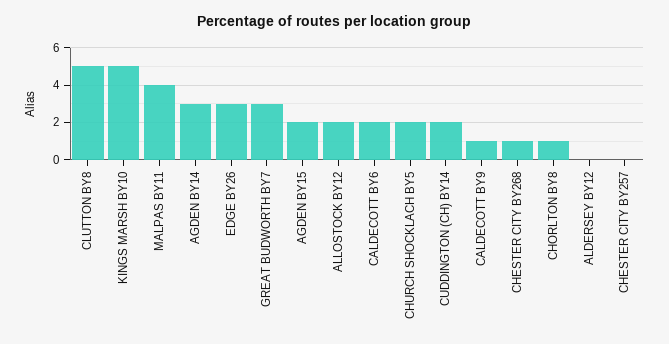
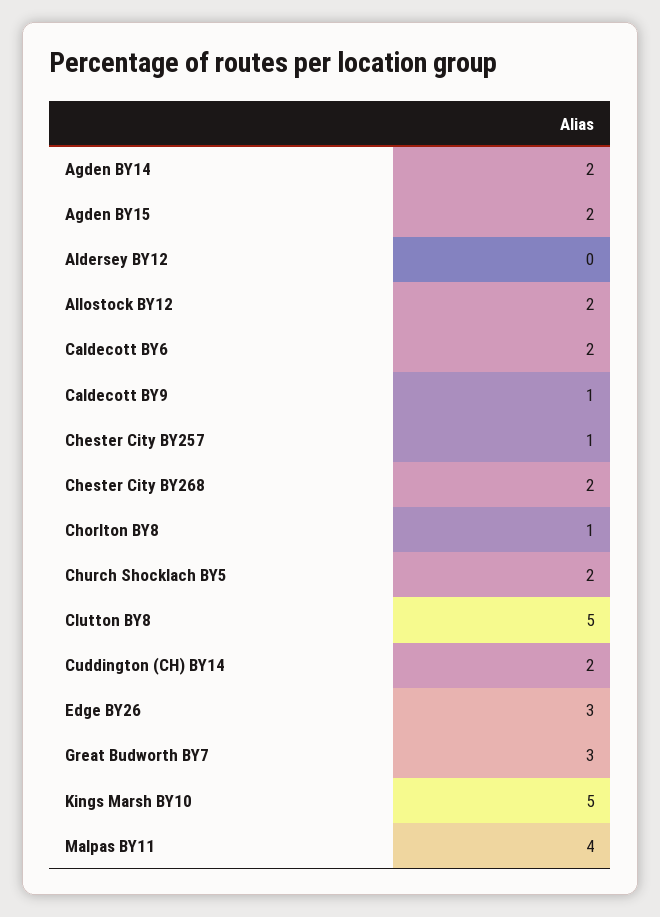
AGDEN BY14: 3 -> 2
CHESTER CITY BY268: 1 -> 2
CHESTER CITY BY257: 0 -> 1

